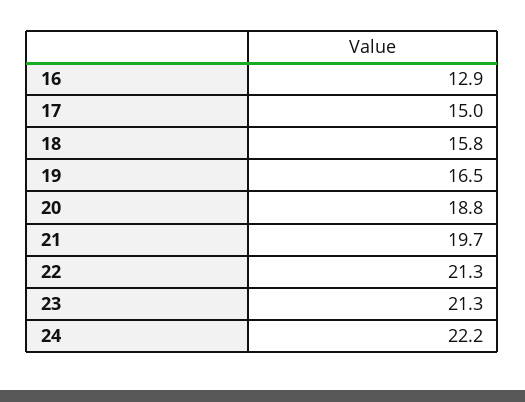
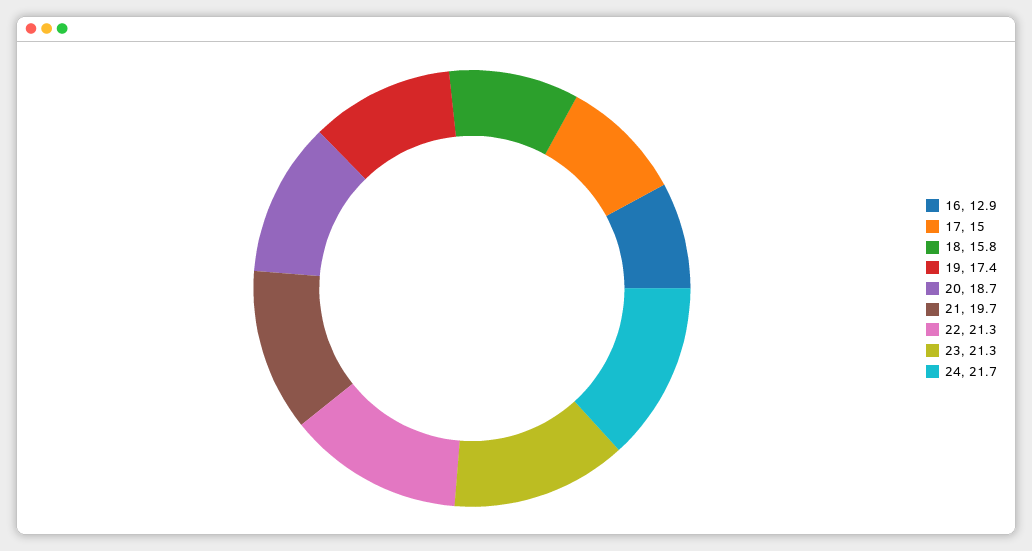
19: 16.5 -> 17.4
20: 18.8 -> 18.7
24: 22.2 -> 21.7

